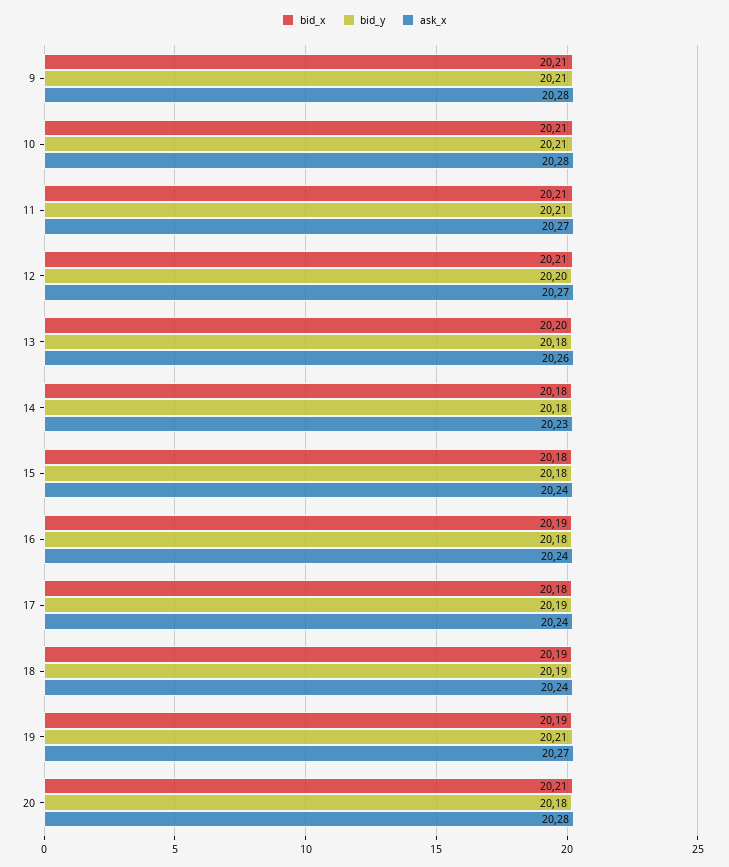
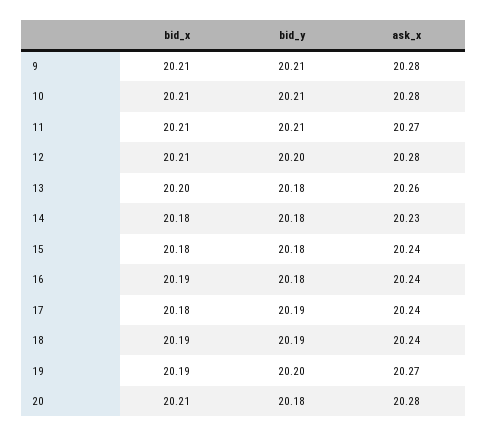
ask_x, 12: 20.27 -> 20.28
bid_y, 19: 20.21 -> 20.2

